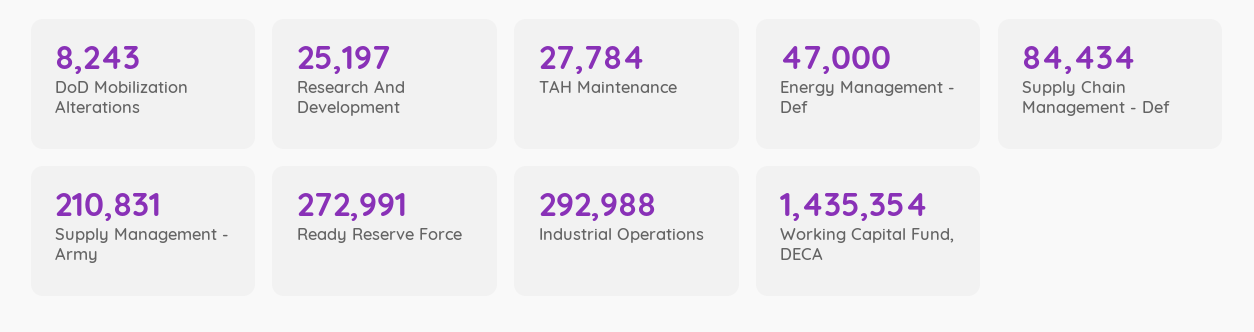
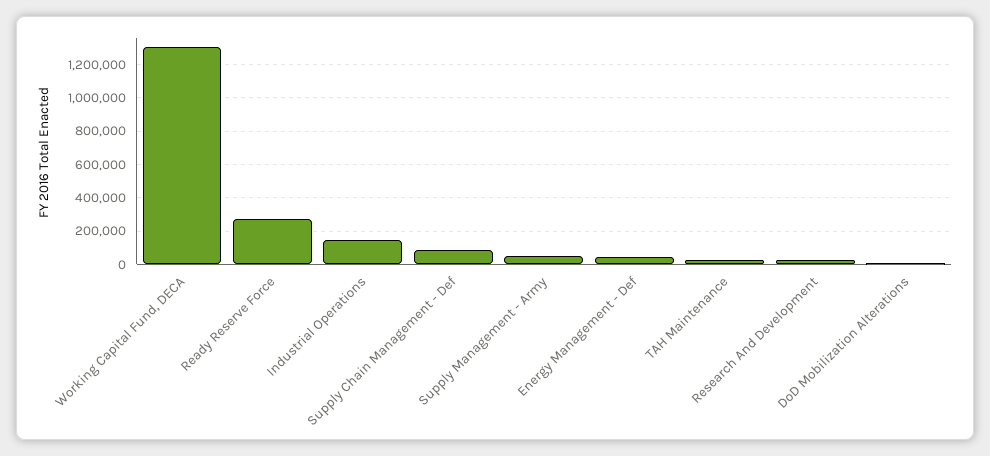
Supply Management - Army: 210831 -> 50000
Industrial Operations: 292988 -> 150000
Working Capital Fund, DECA: 1435354 -> 1300000

